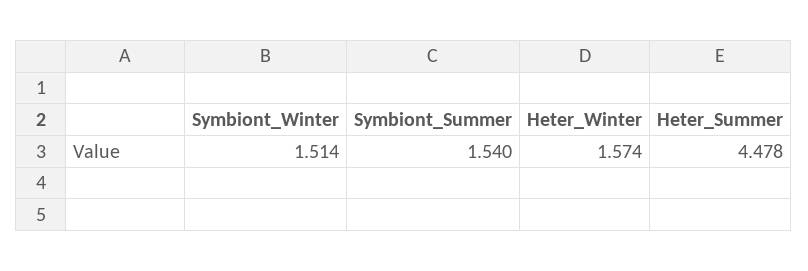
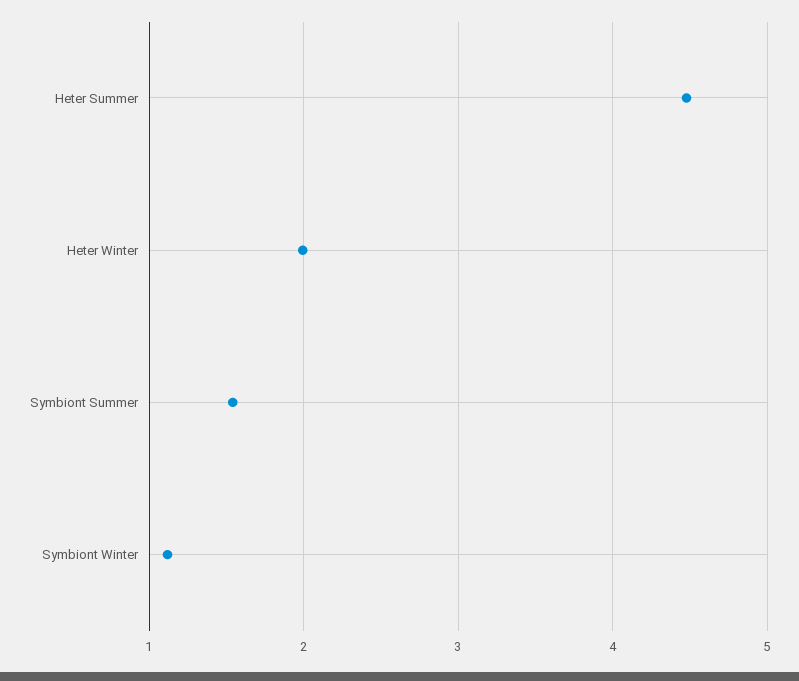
Symbiont_Winter: 1.514 -> 1.1
Heter_Winter: 1.574 -> 2

